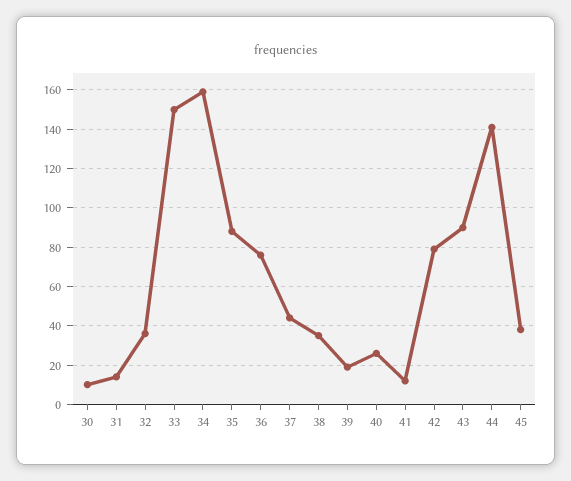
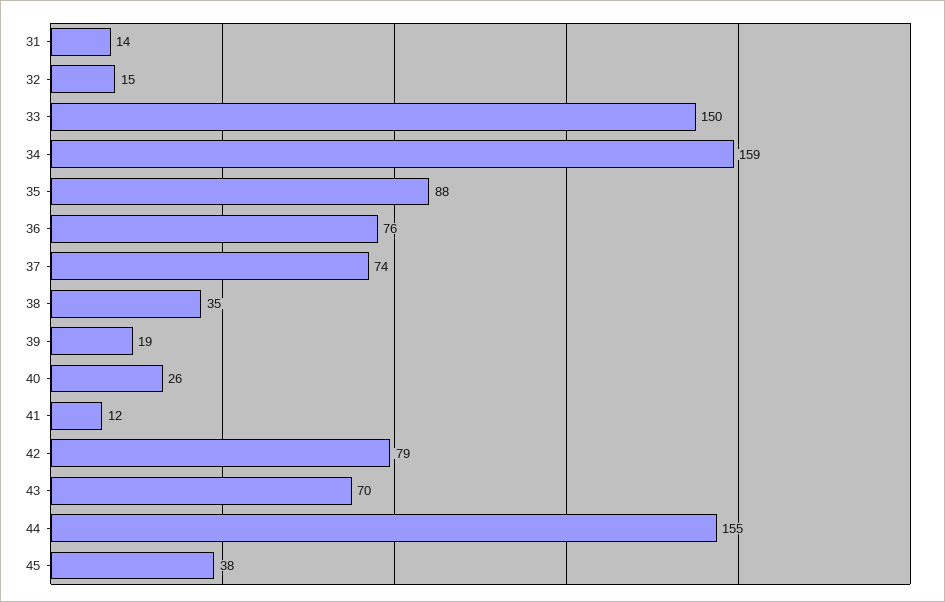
30: 10 -> none
32: 35 -> 15
37: 45 -> 74
43: 90 -> 70
44: 140 -> 155

